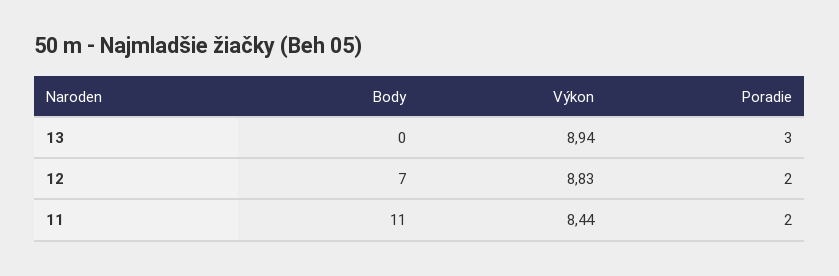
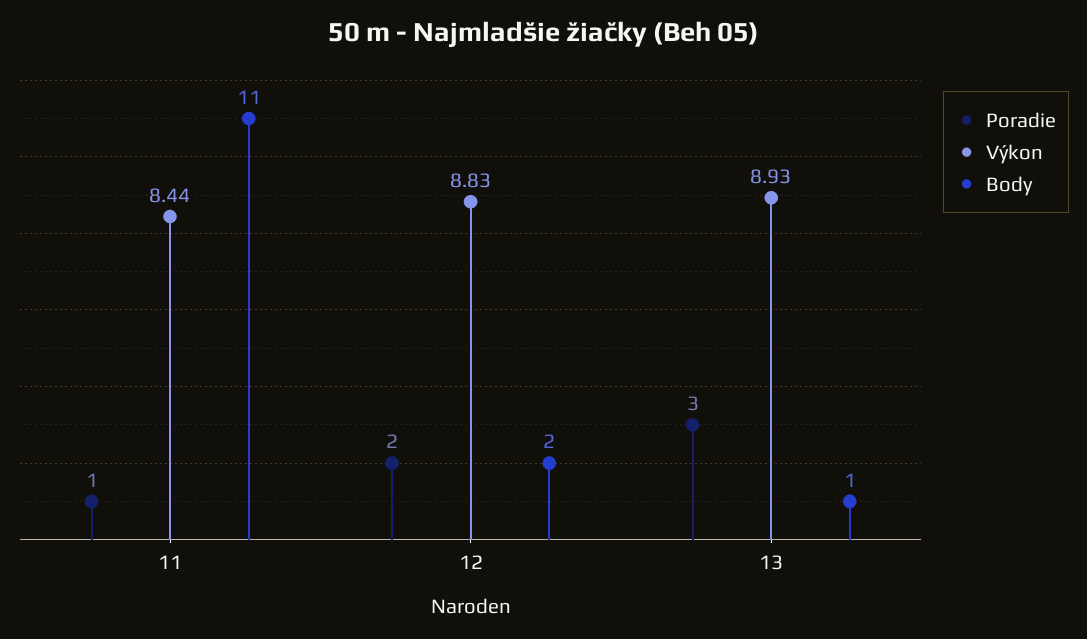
Body, 13: 0 -> 1
Výkon, 13: 8.94 -> 8.93
Body, 12: 7 -> 2
Poradie, 11: 2 -> 1

